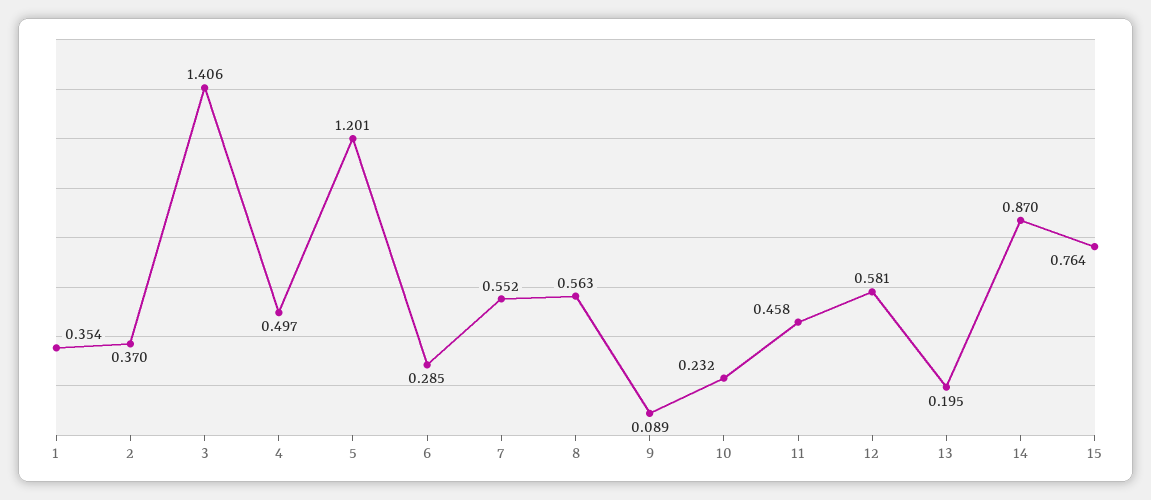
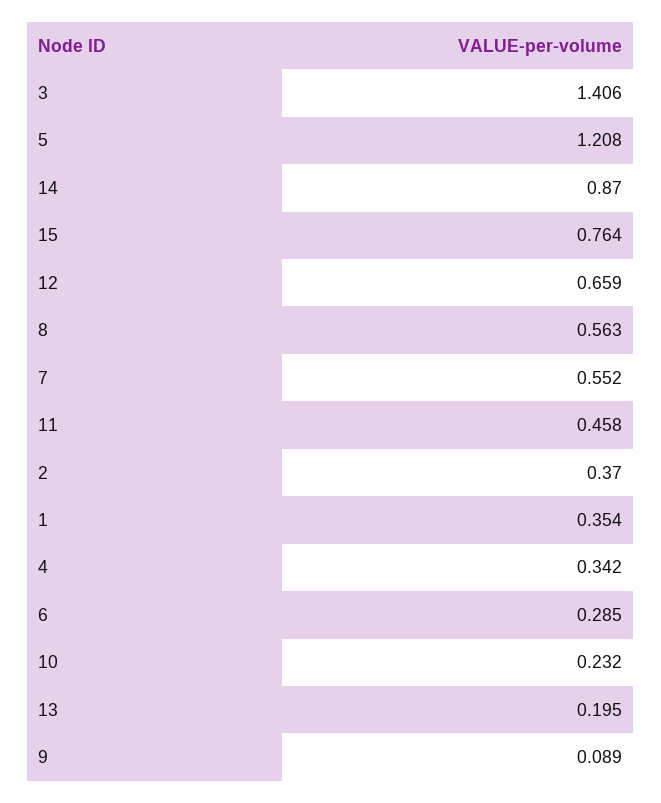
4: 0.497 -> 0.342
5: 1.201 -> 1.208
12: 0.581 -> 0.659

